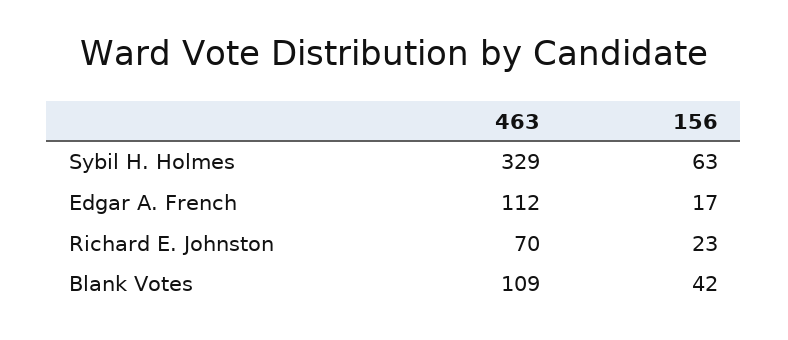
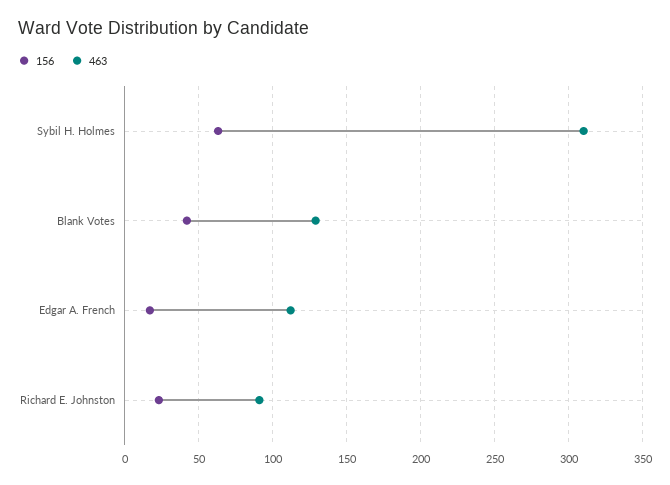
463, Sybil H. Holmes: 329 -> 310
463, Richard E. Johnston: 70 -> 90
463, Blank Votes: 109 -> 130

